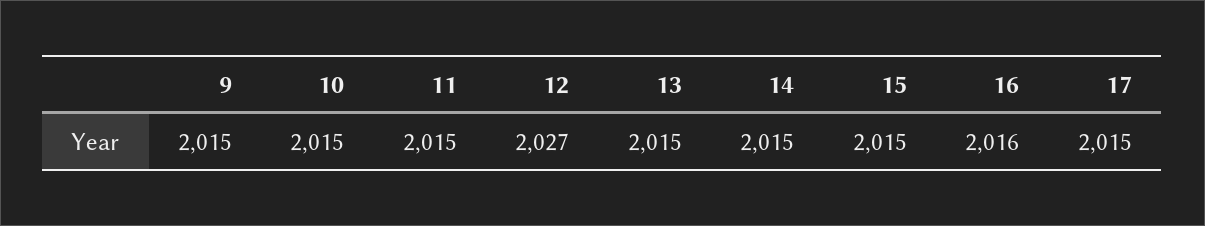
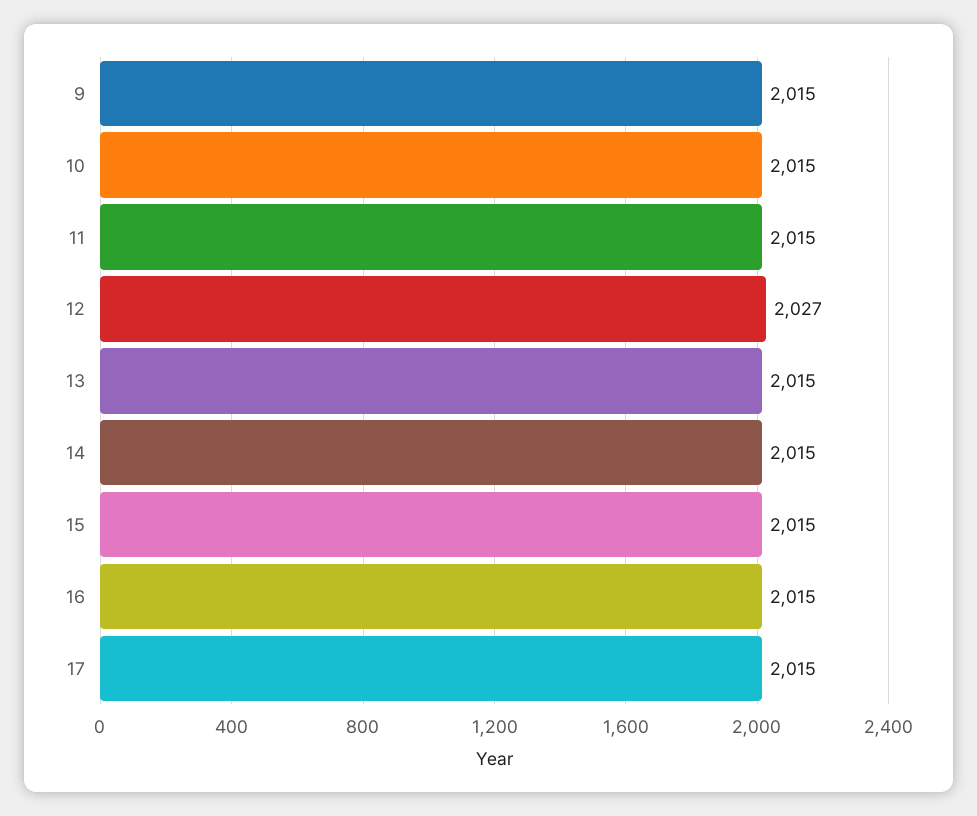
16: 2016 -> 2015

